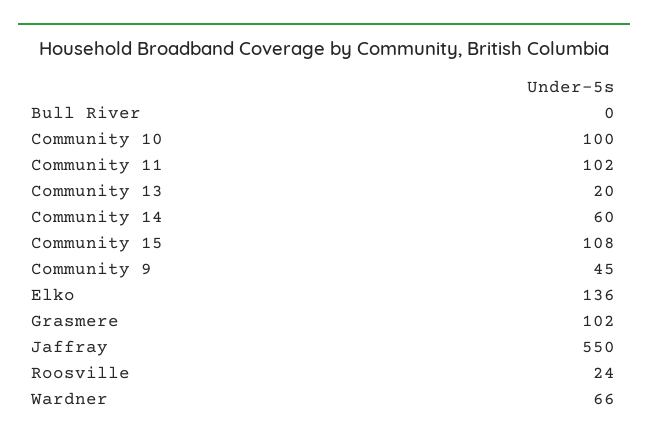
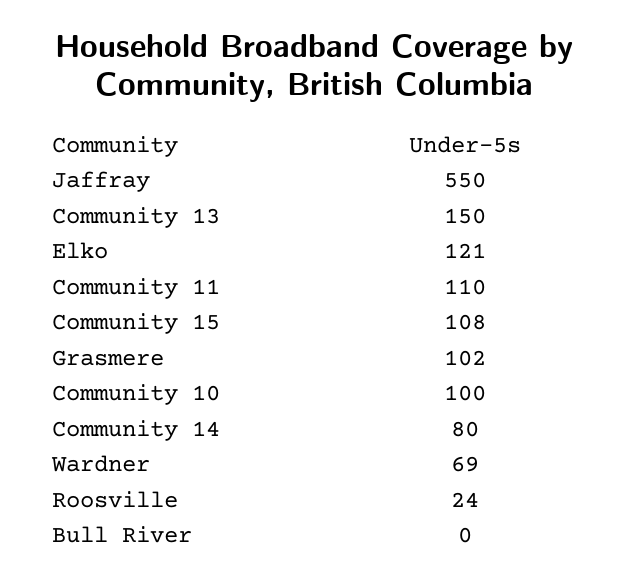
Community 11: 102 -> 110
Community 13: 20 -> 150
Community 14: 60 -> 80
Community 9: 45 -> none
Elko: 136 -> 121
Wardner: 66 -> 69

